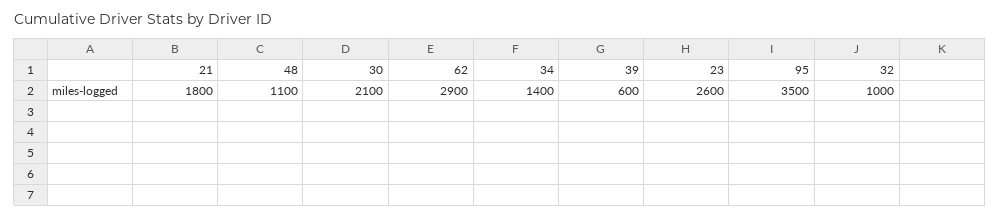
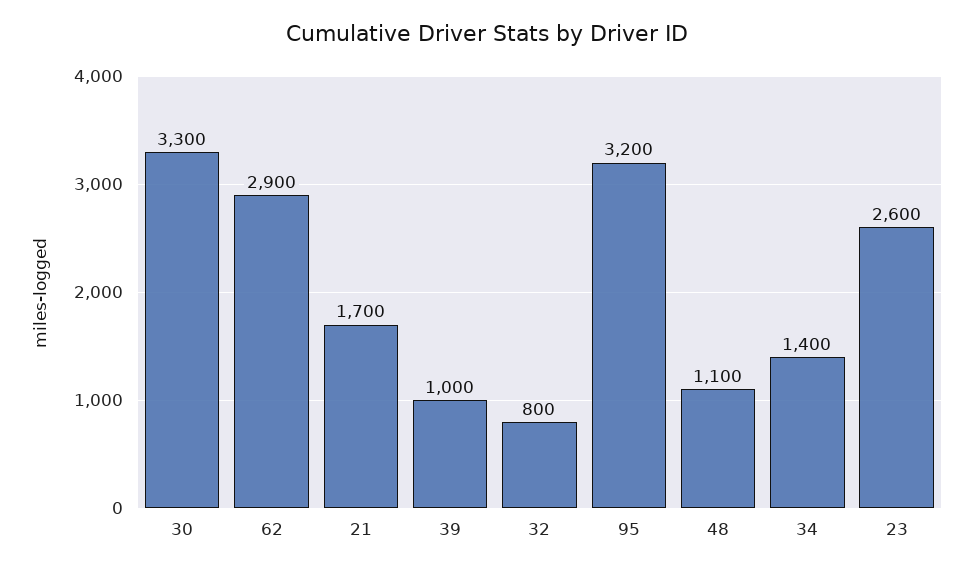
21: 1800 -> 1700
30: 2100 -> 3300
39: 600 -> 1000
95: 3500 -> 3200
32: 1000 -> 800

